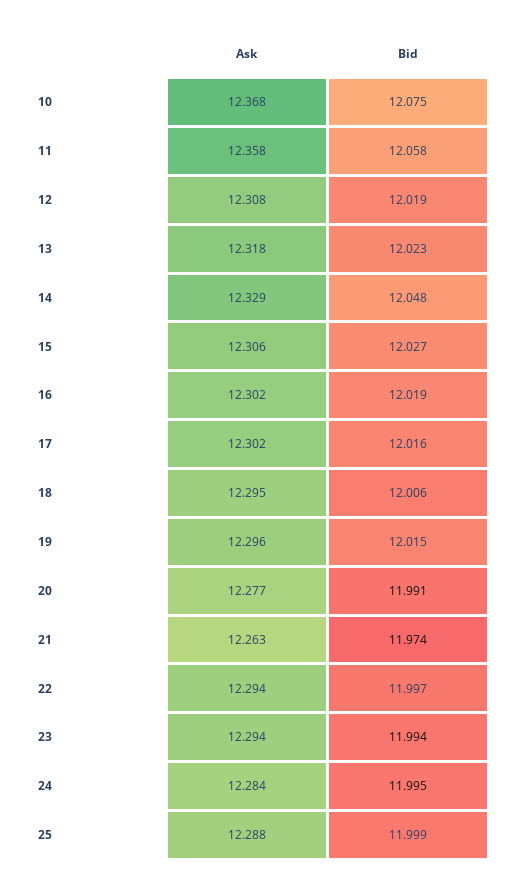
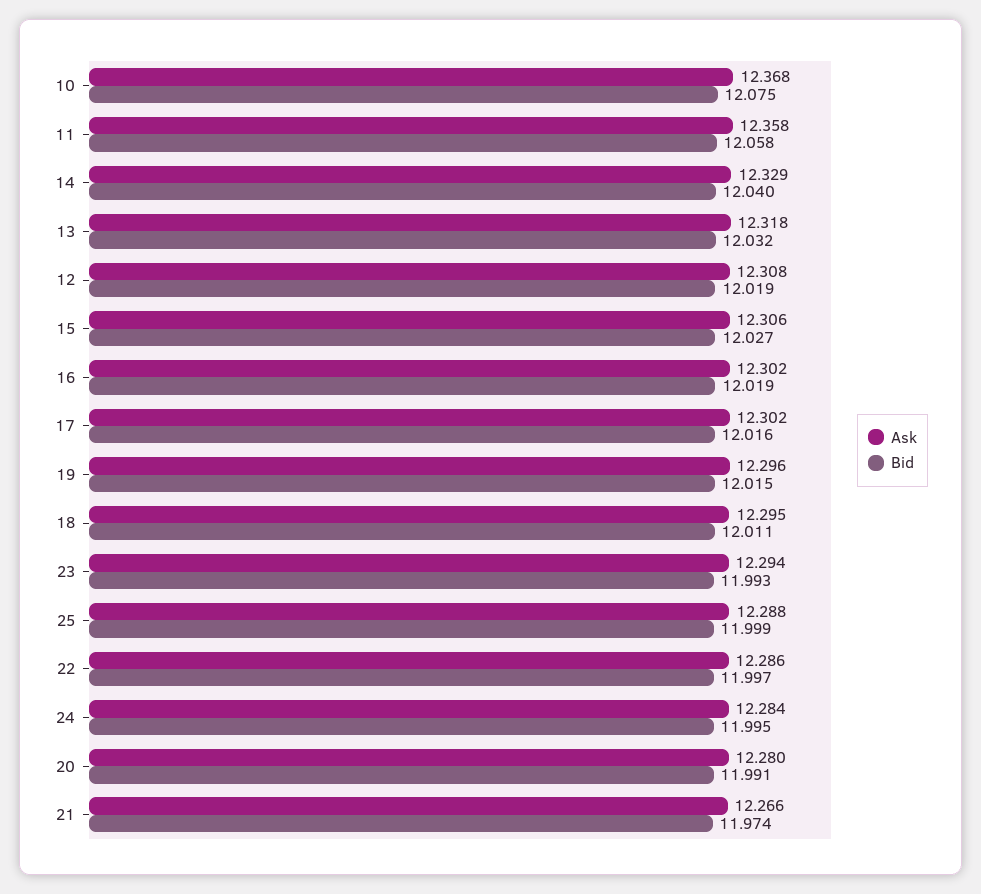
Bid, 13: 12.023 -> 12.032
Bid, 14: 12.048 -> 12.04
Bid, 18: 12.006 -> 12.011
Ask, 20: 12.277 -> 12.28
Ask, 21: 12.263 -> 12.266
Ask, 22: 12.294 -> 12.286
Bid, 23: 11.994 -> 11.993

